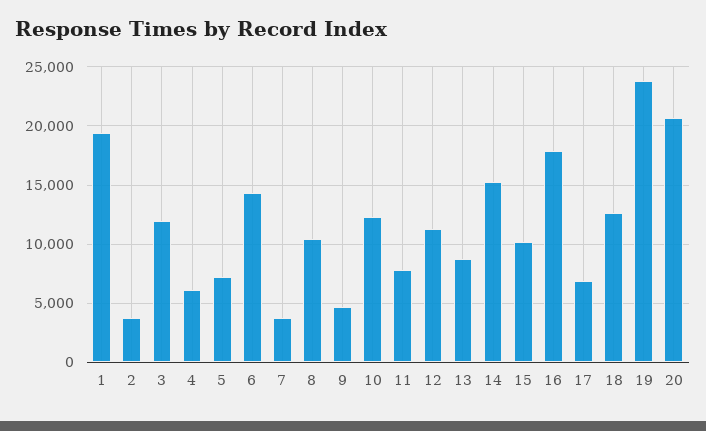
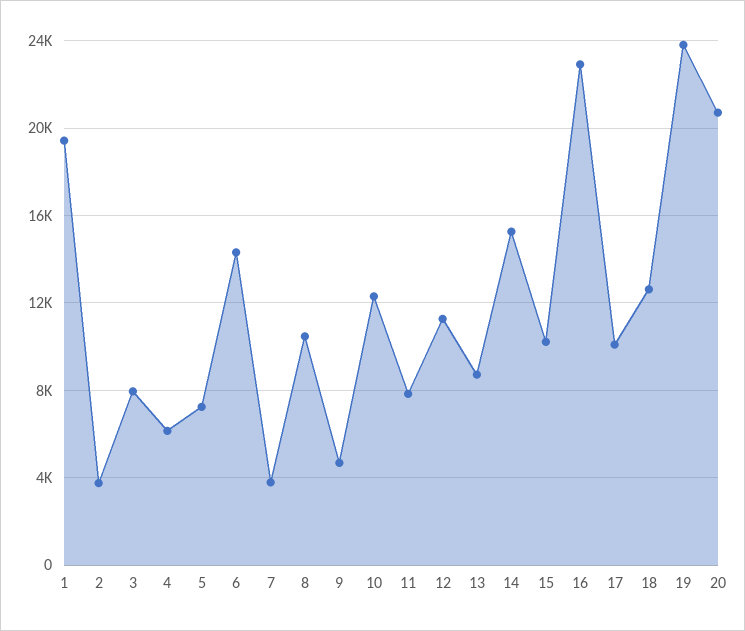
3: 12000 -> 8000
16: 18000 -> 23000
17: 7000 -> 10000

